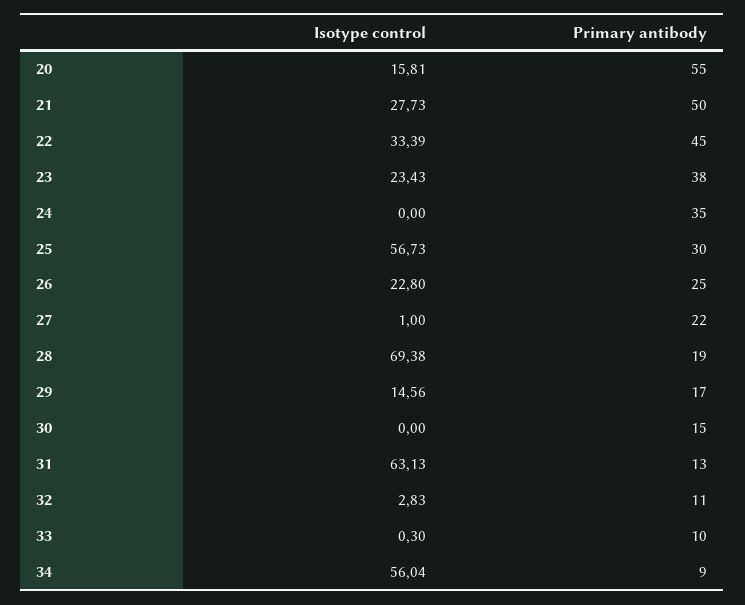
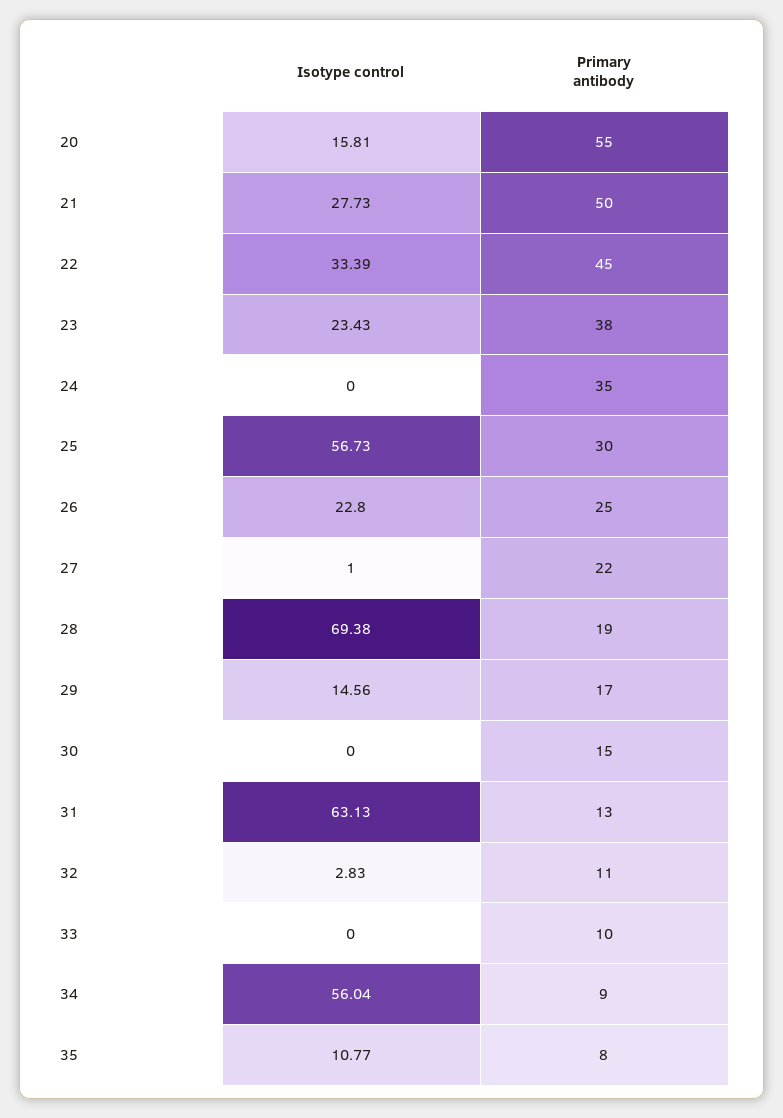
Isotype control, 33: 0.3 -> 0
Isotype control, 35: none -> 10.77
Primary antibody, 35: none -> 8

